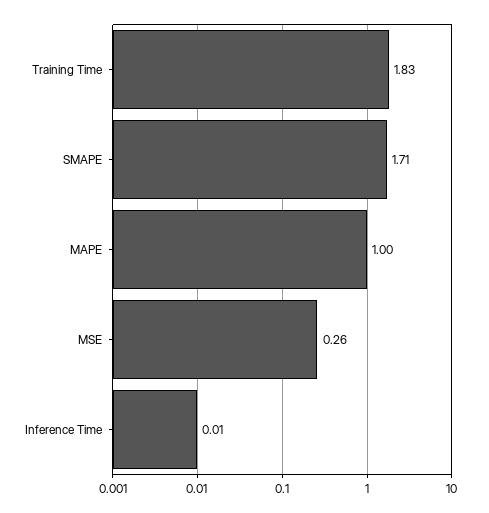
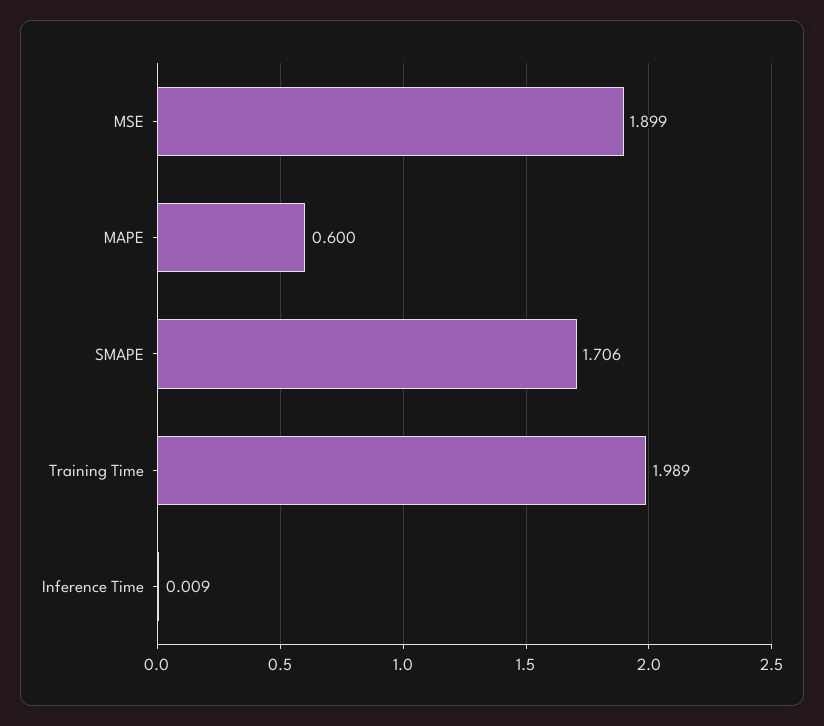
Training Time: 1.83 -> 1.989
MAPE: 1 -> 0.6
MSE: 0.26 -> 1.899

